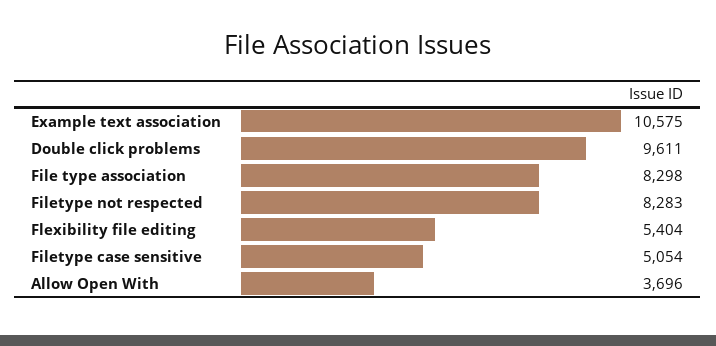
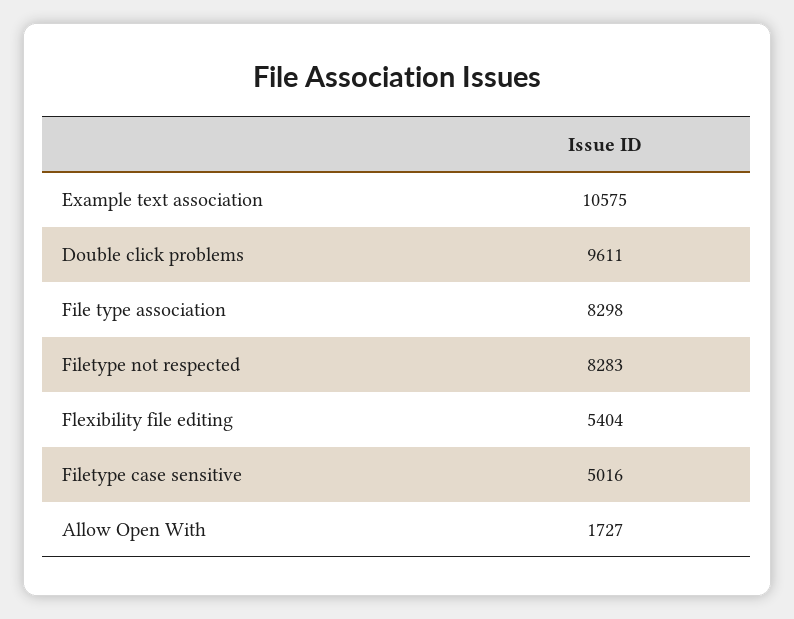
Filetype case sensitive: 5054 -> 5016
Allow Open With: 3696 -> 1727

